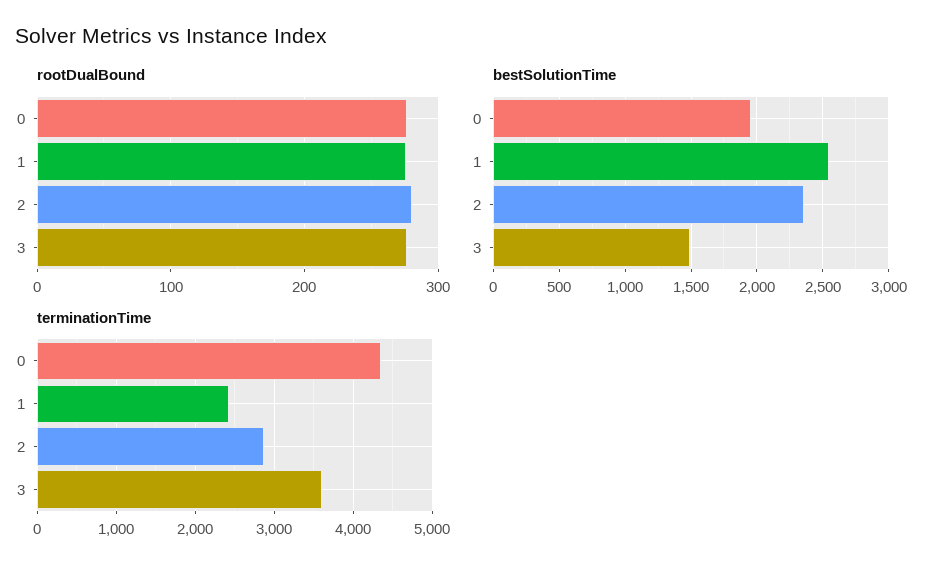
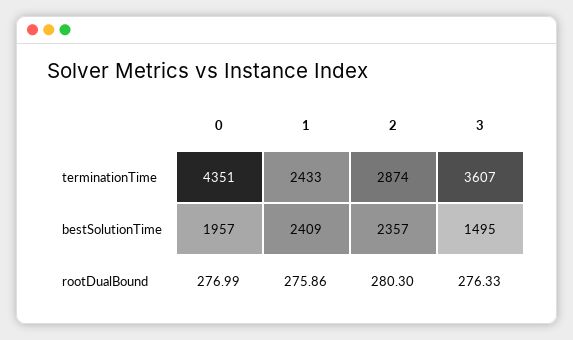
bestSolutionTime, 1: 2550 -> 2409

